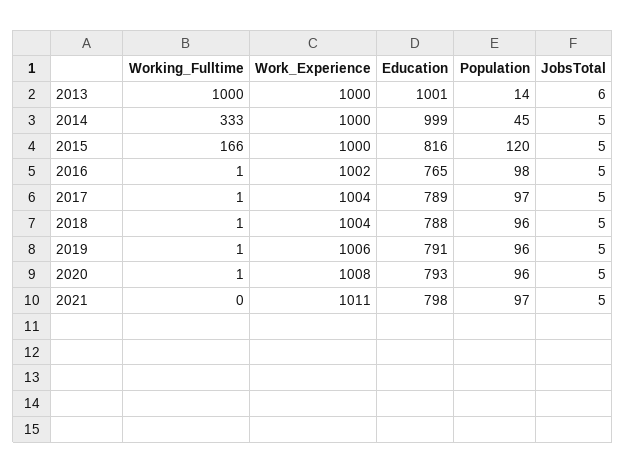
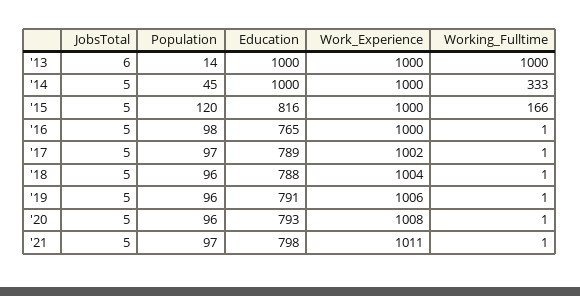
Education, 2013: 1001 -> 1000
Education, 2014: 999 -> 1000
Work_Experience, 2016: 1002 -> 1000
Work_Experience, 2017: 1004 -> 1002
Working_Fulltime, 2021: 0 -> 1

